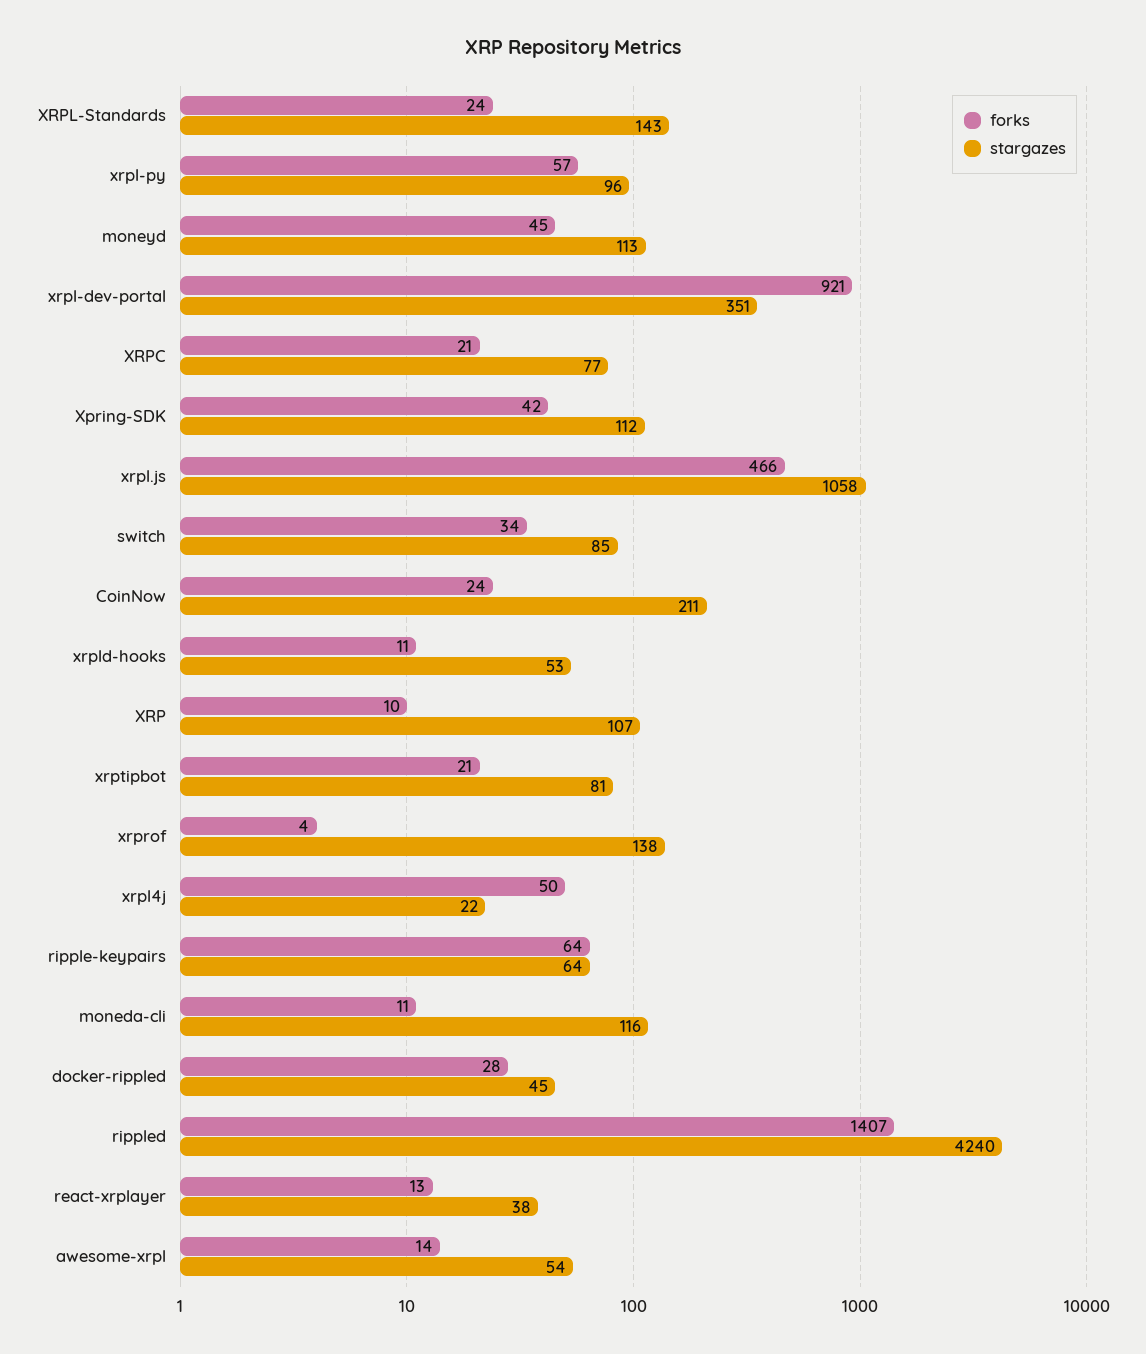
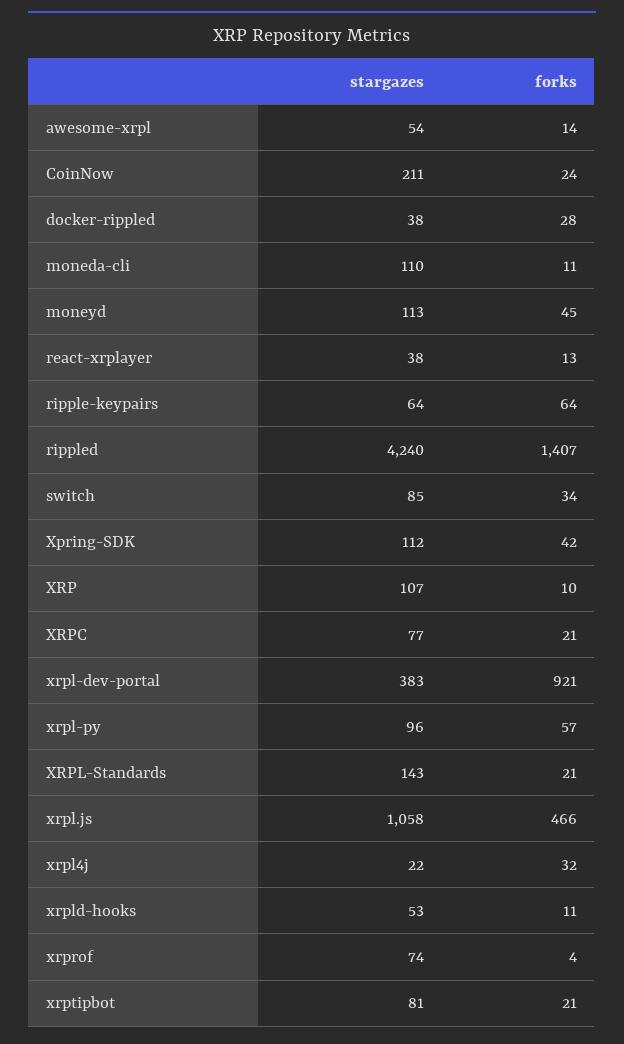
forks, XRPL-Standards: 24 -> 21
stargazes, xrpl-dev-portal: 351 -> 383
stargazes, xrprof: 138 -> 74
forks, xrpl4j: 50 -> 32
stargazes, moneda-cli: 116 -> 110
stargazes, docker-rippled: 45 -> 38

